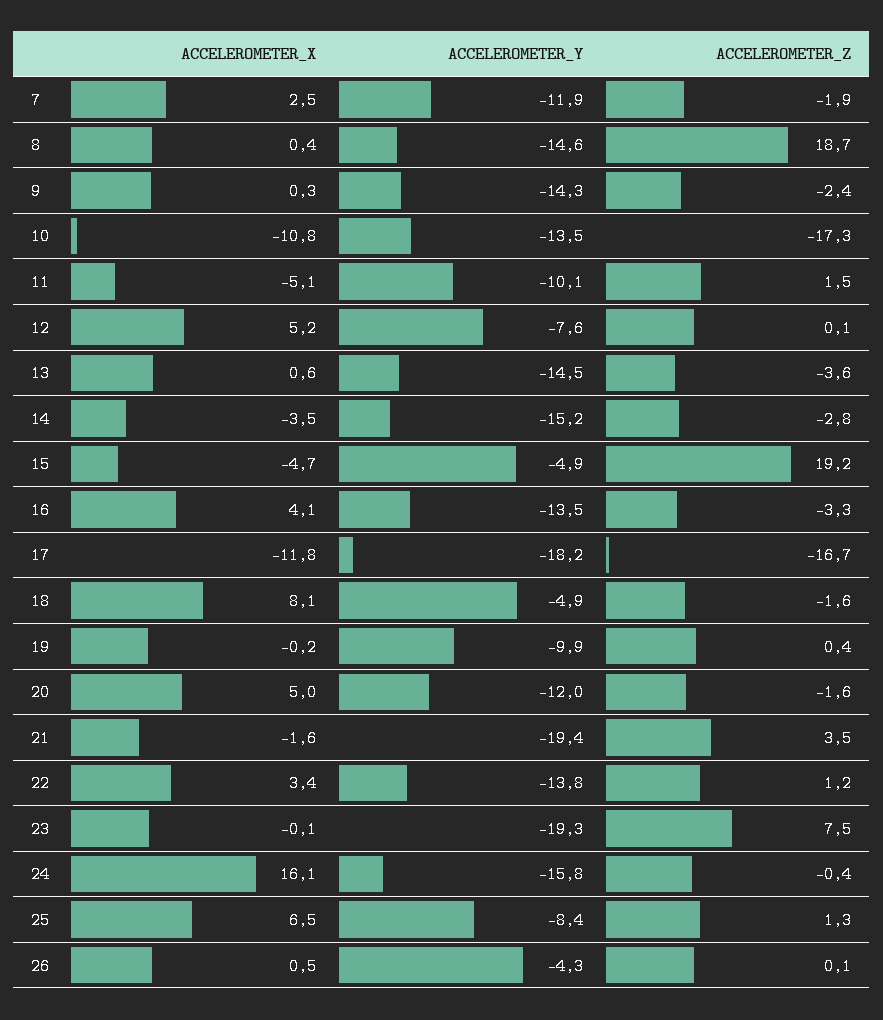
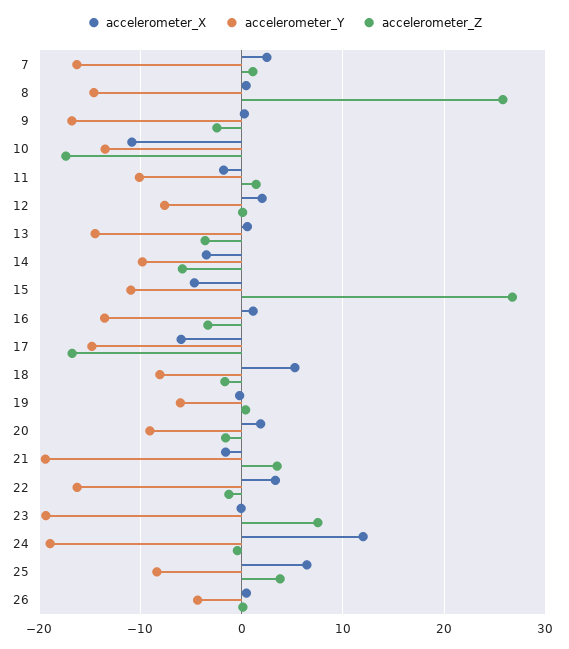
ACCELEROMETER_Y, 7: -11.9 -> -16
ACCELEROMETER_Z, 7: -1.9 -> 1
ACCELEROMETER_Z, 8: 18.7 -> 26
ACCELEROMETER_Y, 9: -14.3 -> -17
ACCELEROMETER_X, 11: -5.1 -> -2
ACCELEROMETER_X, 12: 5.2 -> 2
ACCELEROMETER_Y, 14: -15.2 -> -10
ACCELEROMETER_Z, 14: -2.8 -> -6
ACCELEROMETER_Y, 15: -4.9 -> -11
ACCELEROMETER_Z, 15: 19.2 -> 27
ACCELEROMETER_X, 16: 4.1 -> 1
ACCELEROMETER_X, 17: -11.8 -> -6
ACCELEROMETER_Y, 17: -18.2 -> -15
ACCELEROMETER_X, 18: 8.1 -> 5
ACCELEROMETER_Y, 18: -4.9 -> -8
ACCELEROMETER_Y, 19: -9.9 -> -6
ACCELEROMETER_X, 20: 5 -> 2
ACCELEROMETER_Y, 20: -12 -> -9
ACCELEROMETER_Y, 22: -13.8 -> -16
ACCELEROMETER_Z, 22: 1.2 -> -1
ACCELEROMETER_X, 24: 16.1 -> 12
ACCELEROMETER_Y, 24: -15.8 -> -19
ACCELEROMETER_Z, 25: 1.3 -> 4

